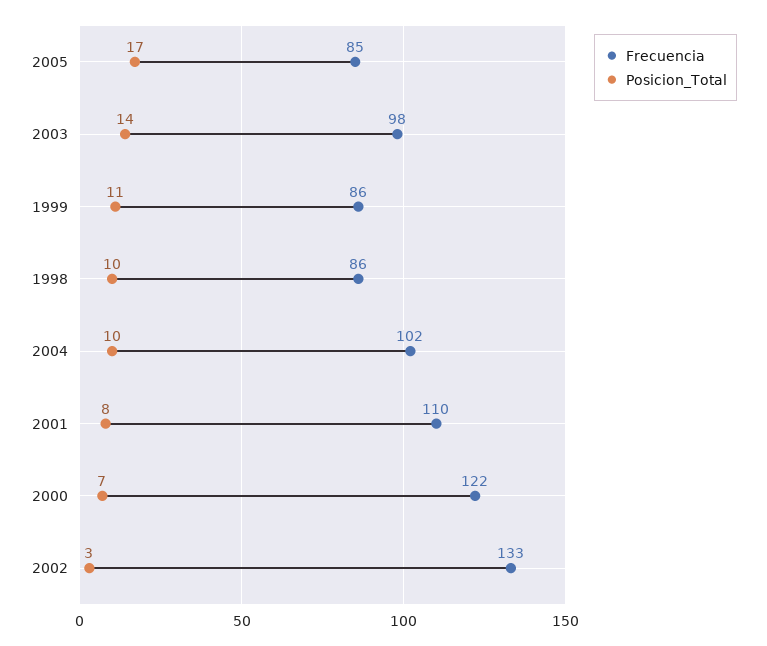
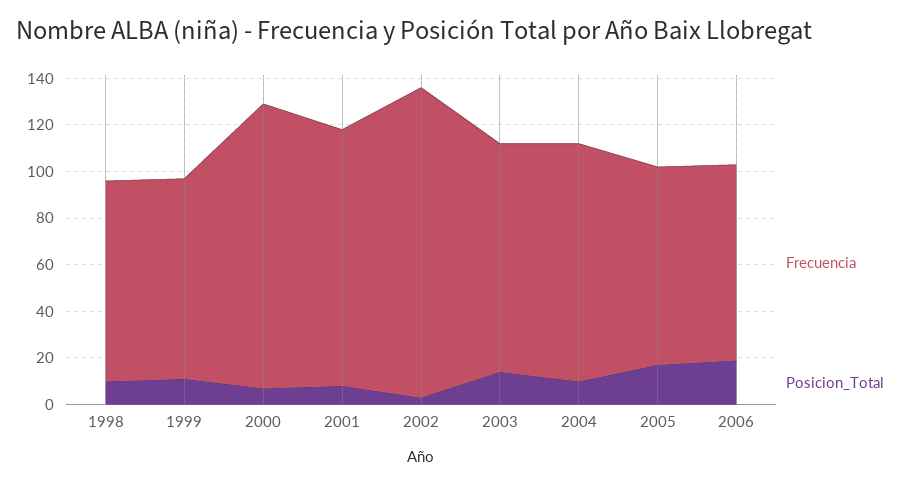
Frecuencia, 2006: none -> 85
Posicion_Total, 2006: none -> 20

